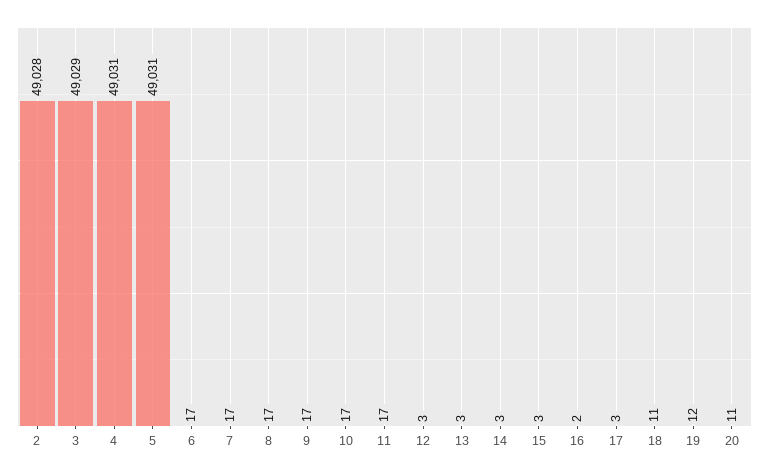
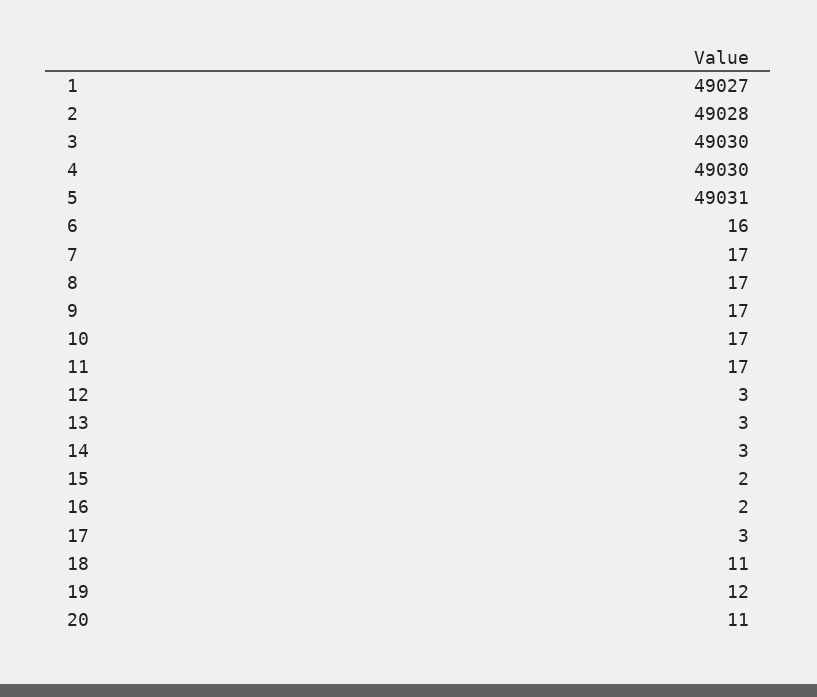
3: 49029 -> 49030
4: 49031 -> 49030
6: 17 -> 16
15: 3 -> 2
1: none -> 49027

